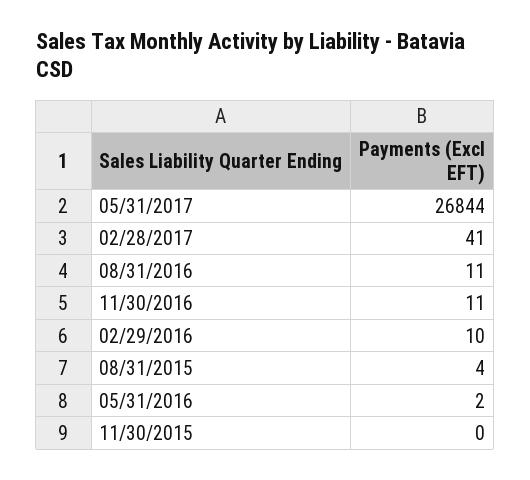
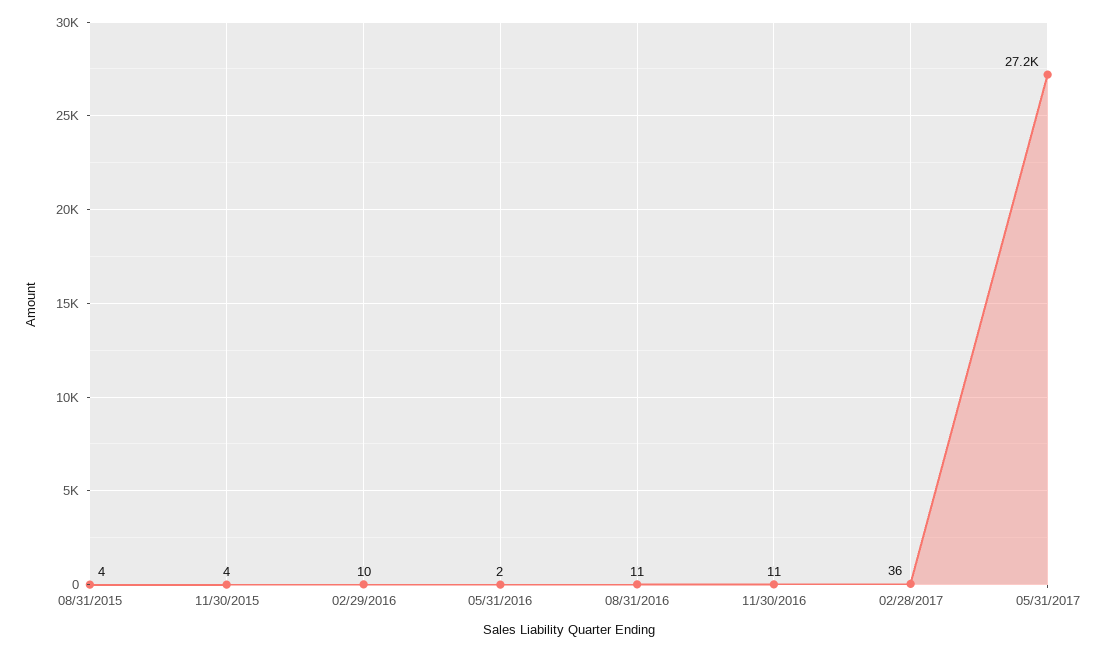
05/31/2017: 26844 -> 27200
02/28/2017: 41 -> 36
11/30/2015: 0 -> 4

